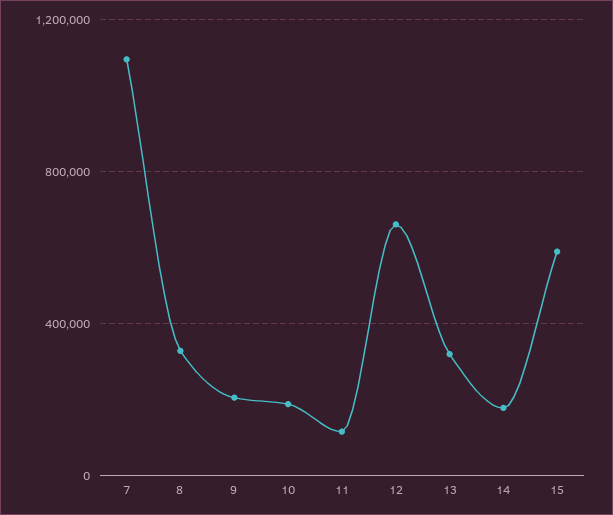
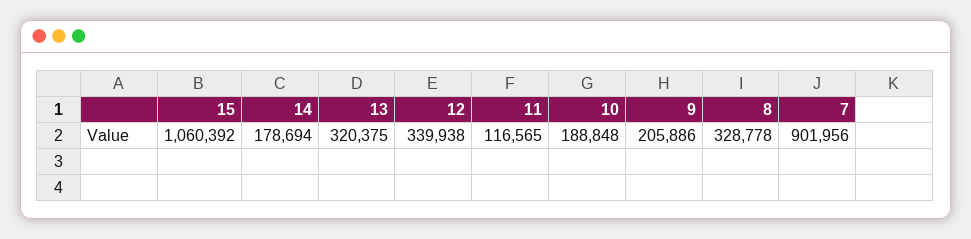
7: 1100000 -> 901956
12: 650000 -> 339938
15: 600000 -> 1060392

